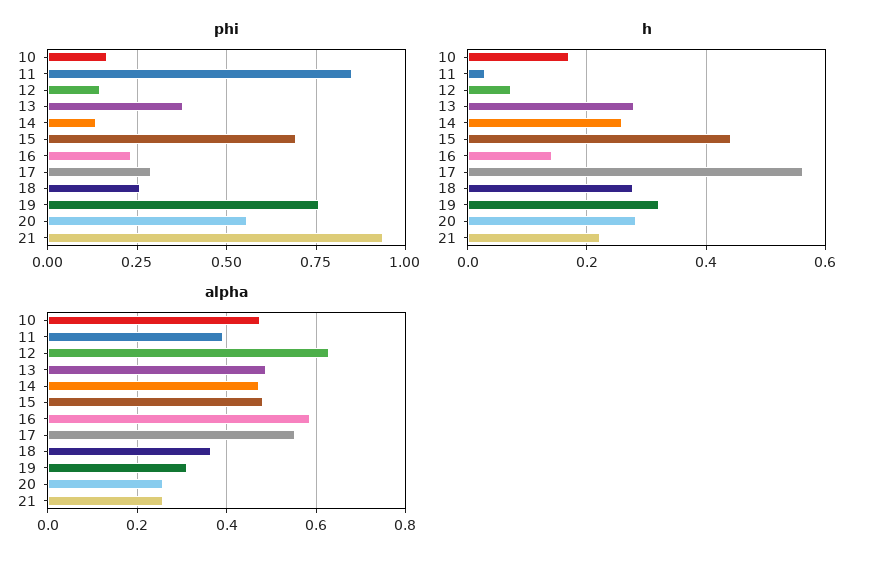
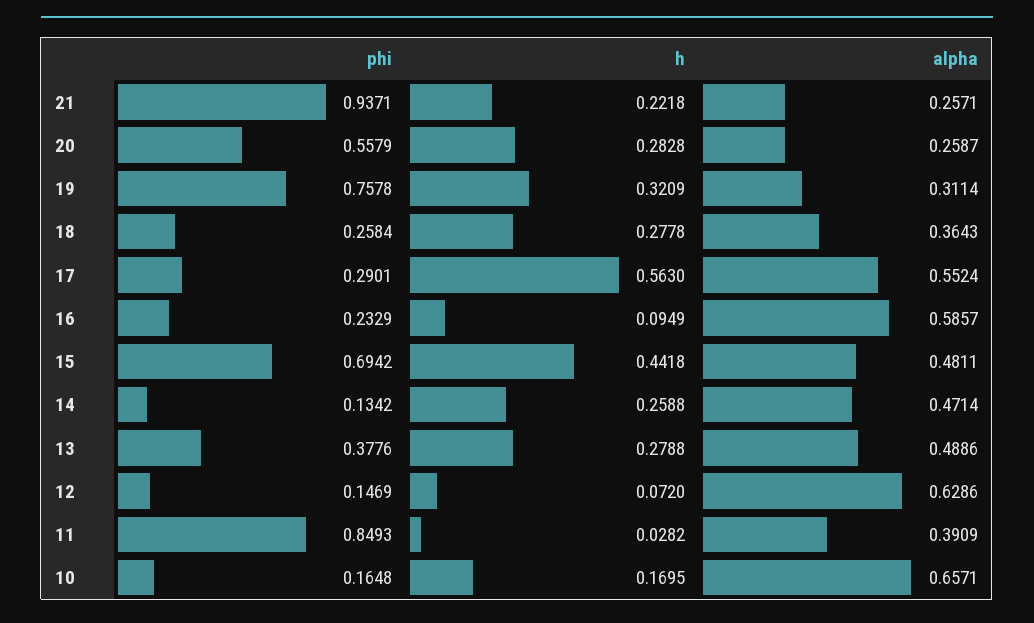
h, 16: 0.14 -> 0.0949
alpha, 10: 0.48 -> 0.6571

